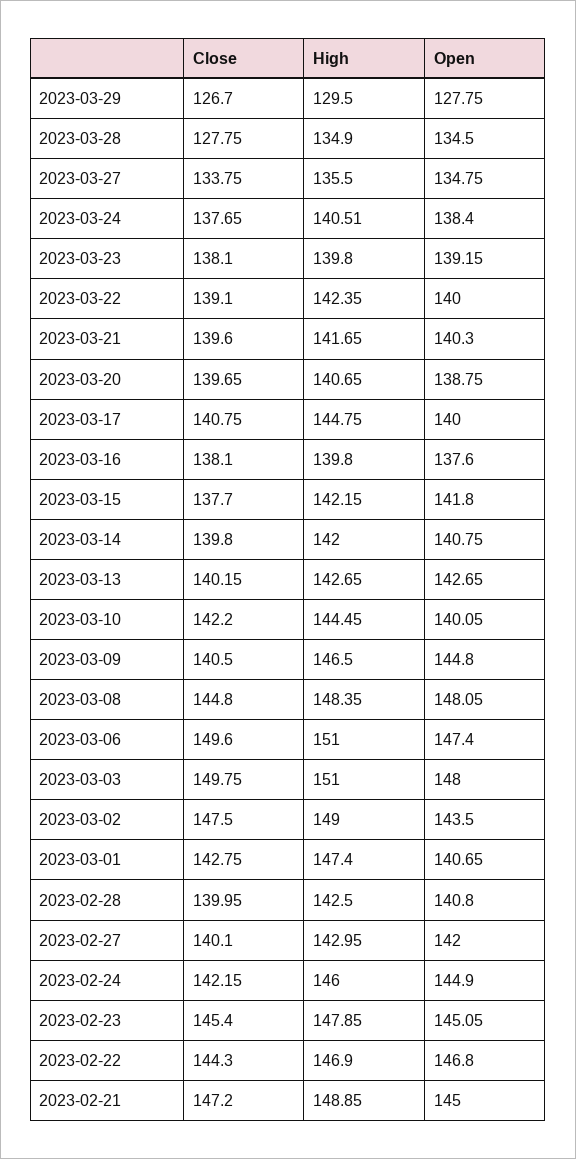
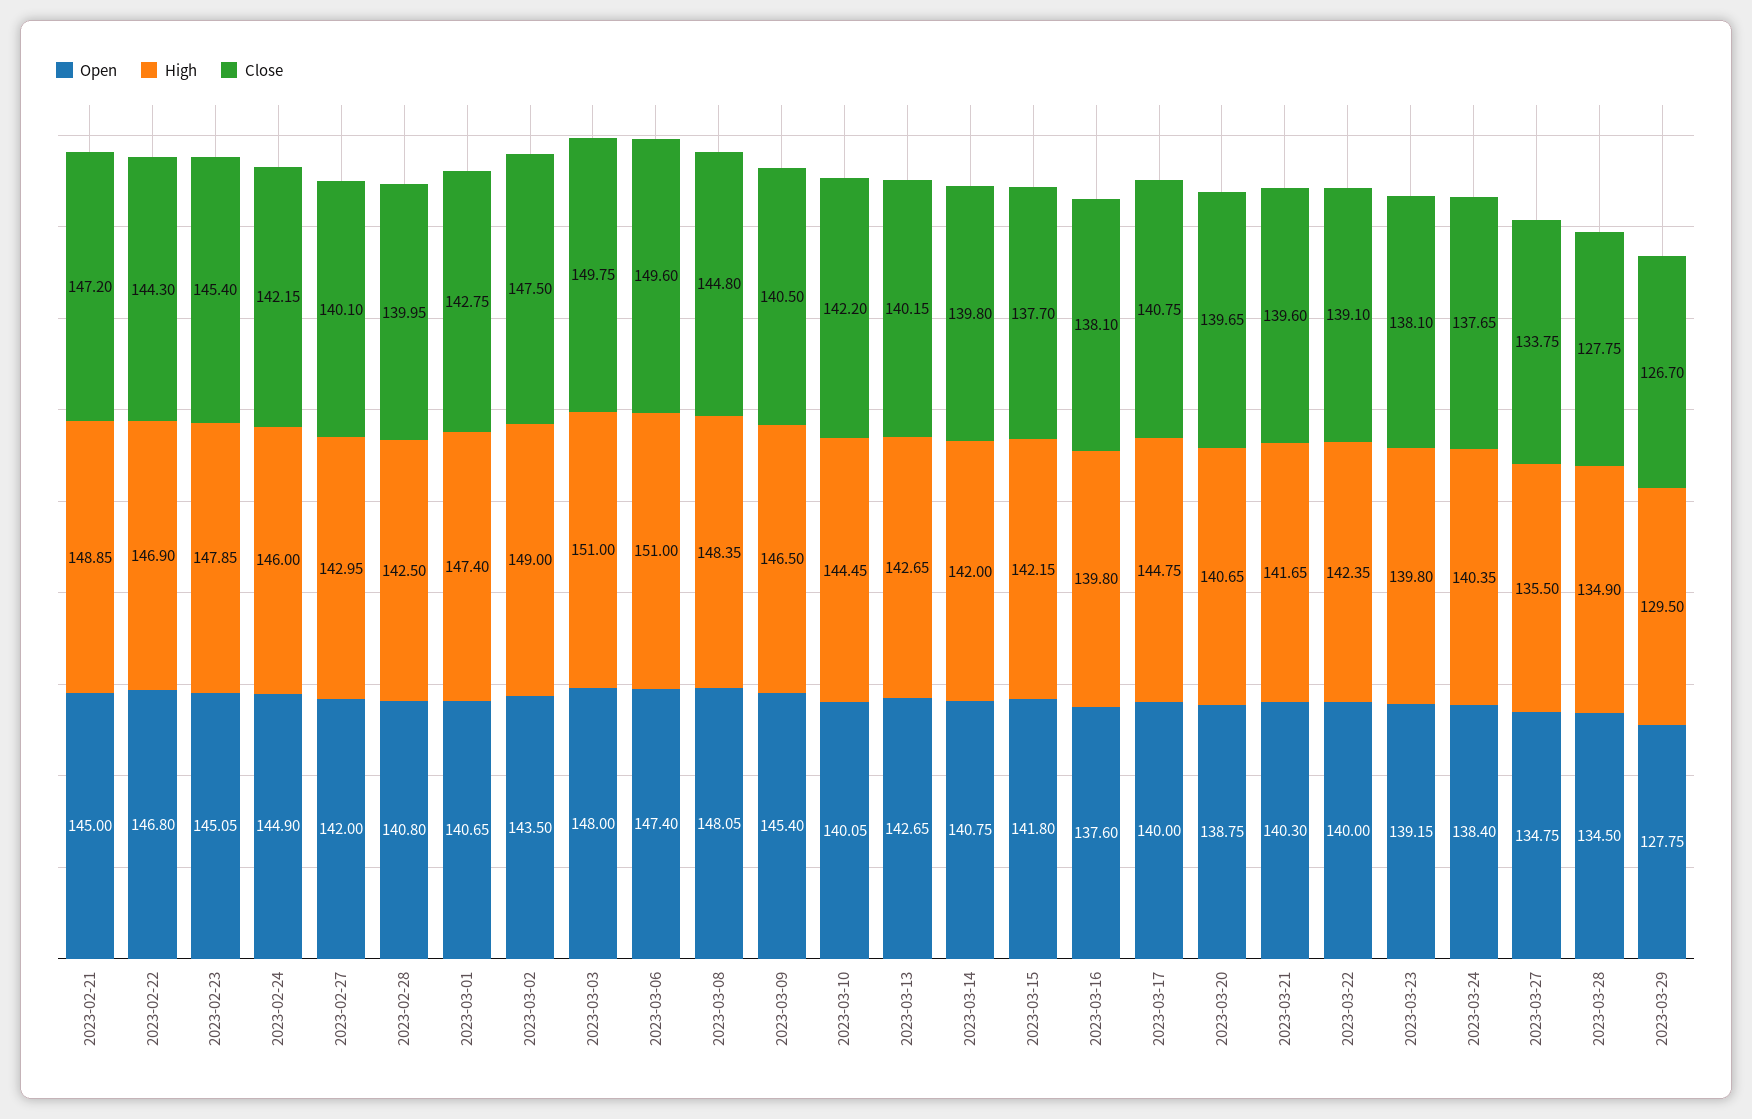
High, 2023-03-24: 140.51 -> 140.35
Open, 2023-03-09: 144.8 -> 145.4

